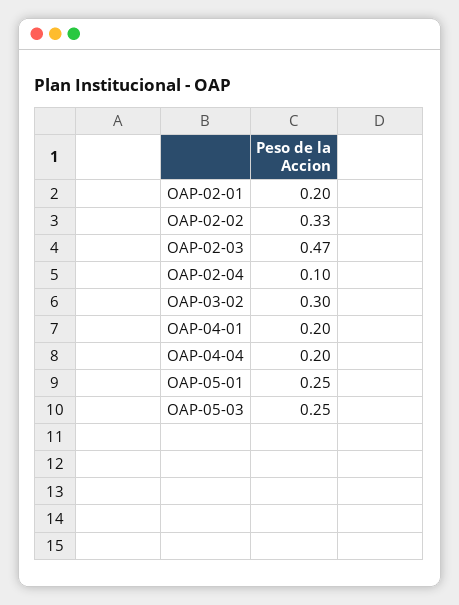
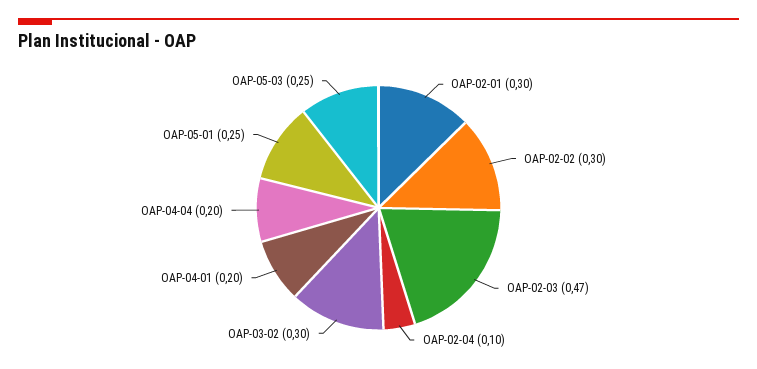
OAP-02-01: 0.2 -> 0.3
OAP-02-02: 0.33 -> 0.3

